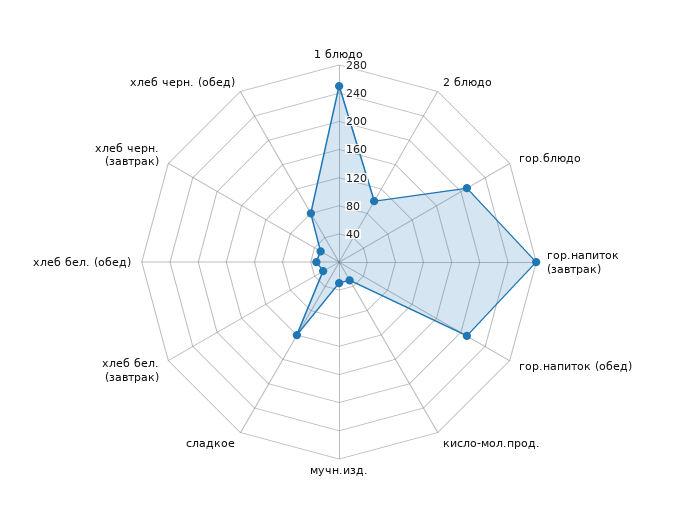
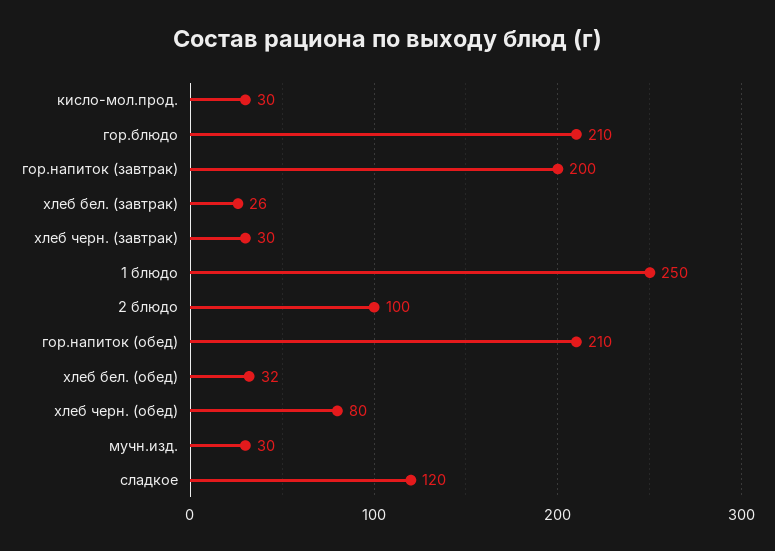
гор.напиток (завтрак): 280 -> 200

